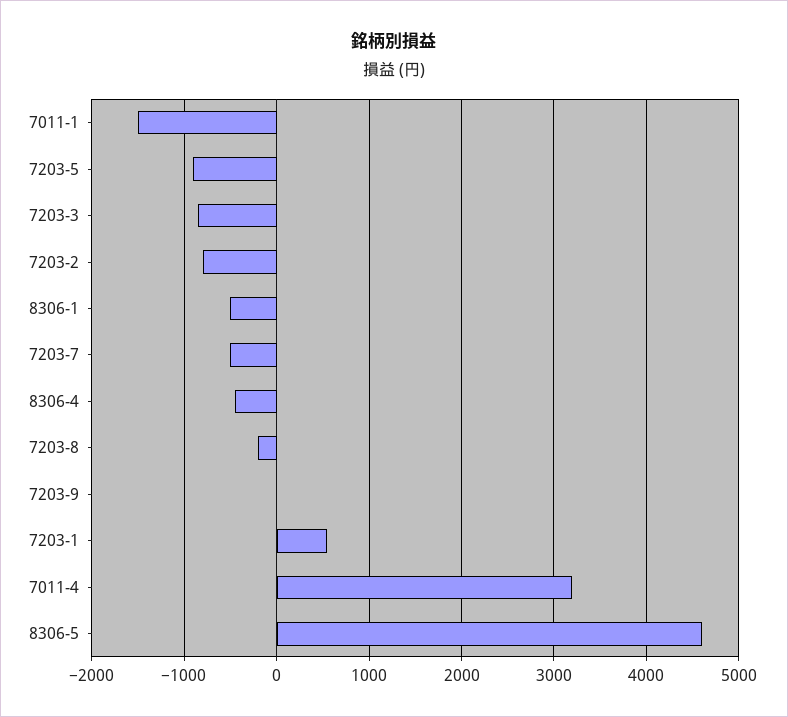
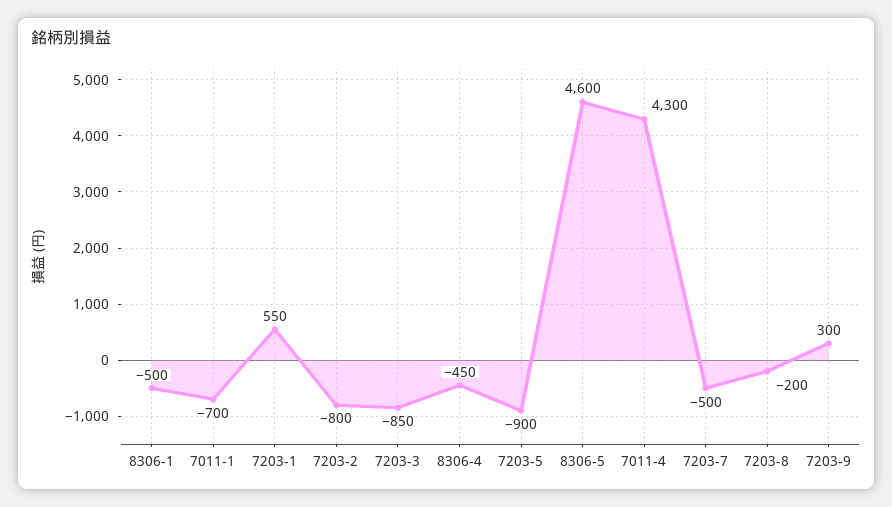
7011-1: -1500 -> -700
7203-9: 0 -> 300
7011-4: 3200 -> 4300

